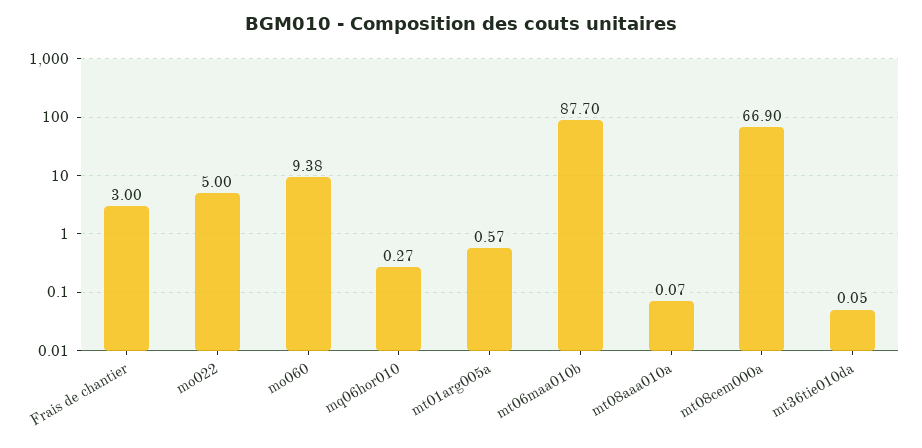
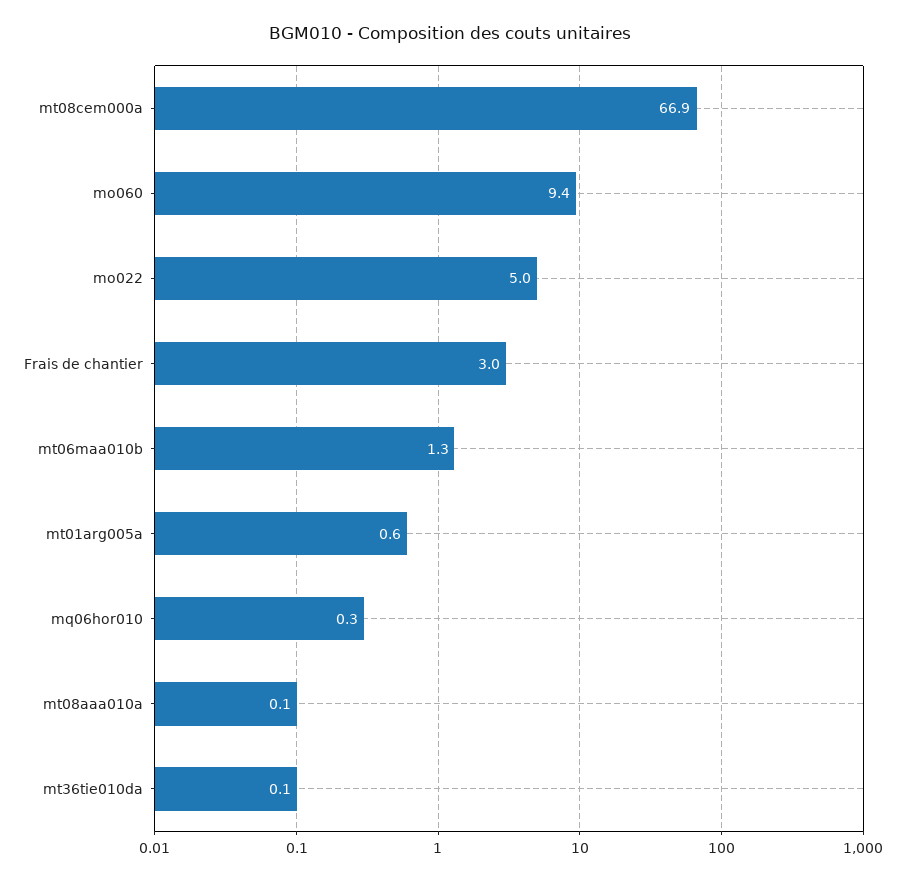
mt06maa010b: 87.7 -> 1.3

